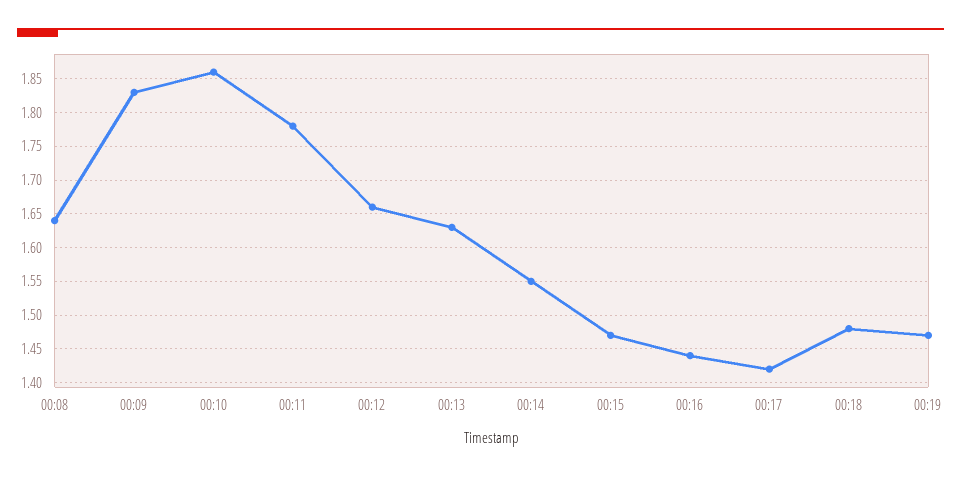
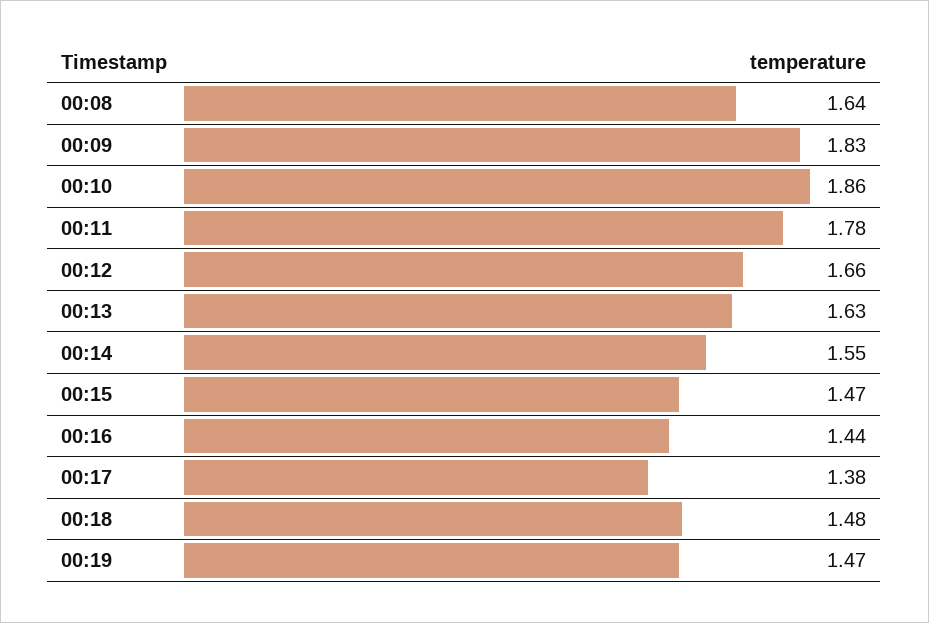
00:17: 1.42 -> 1.38

